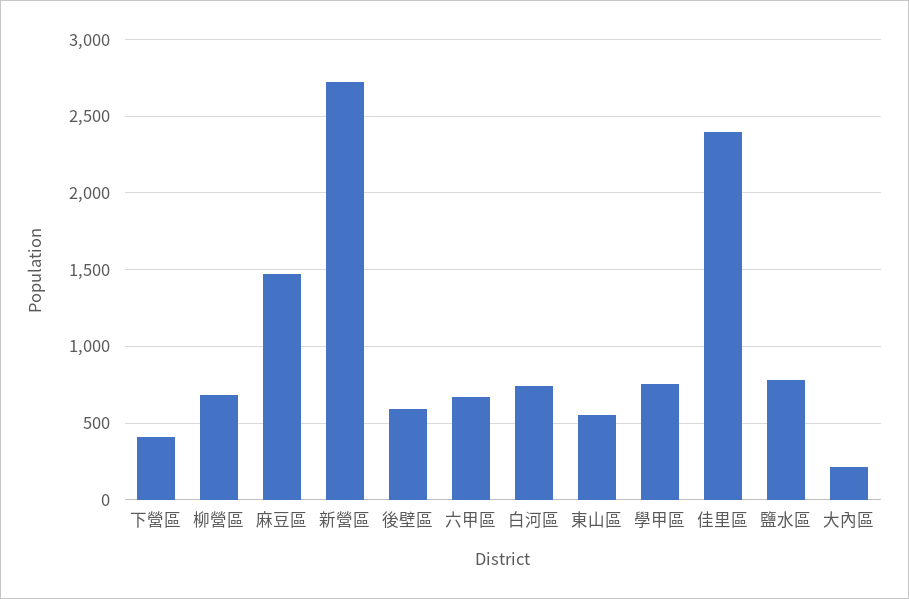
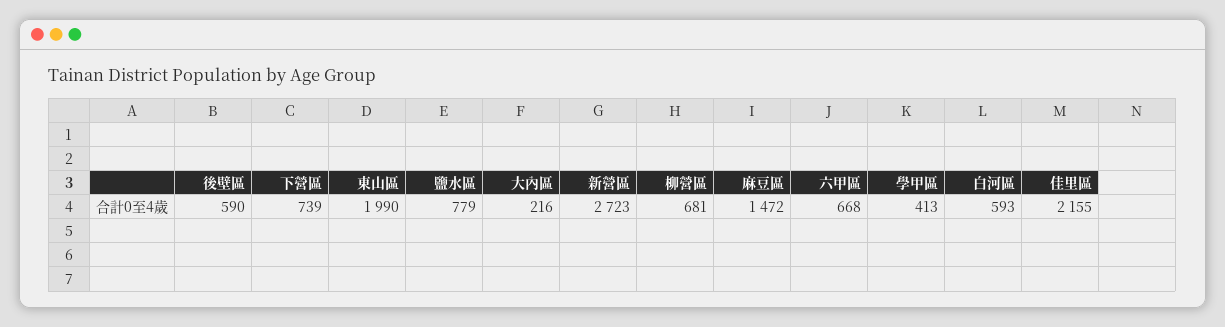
下營區: 400 -> 739
白河區: 750 -> 593
東山區: 550 -> 1990
學甲區: 750 -> 413
佳里區: 2400 -> 2155

